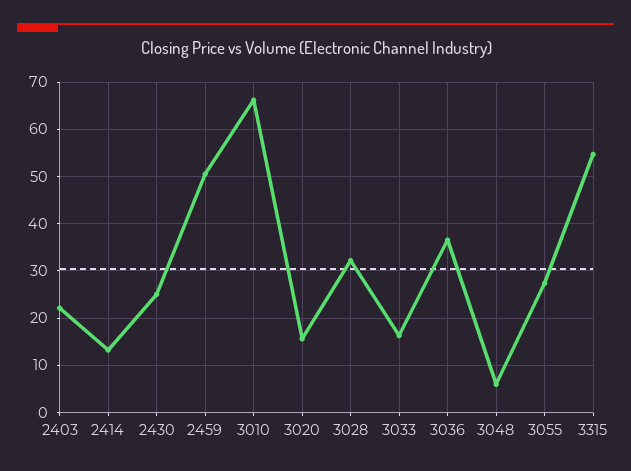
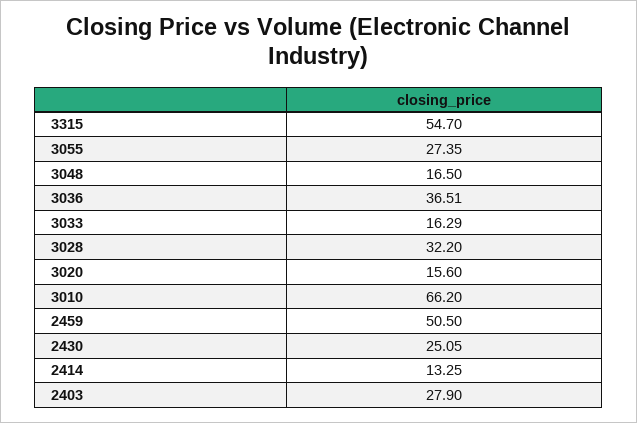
2403: 22 -> 27.9
3048: 6 -> 16.5

